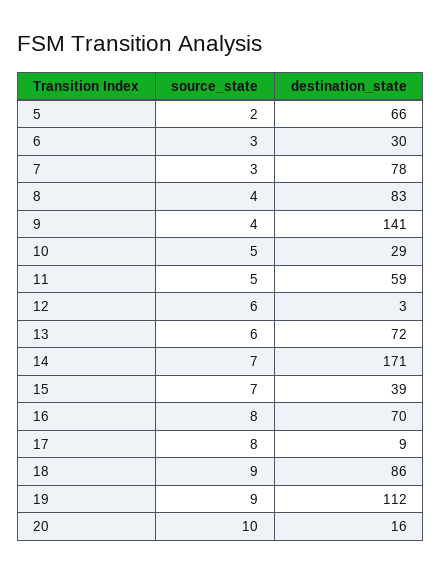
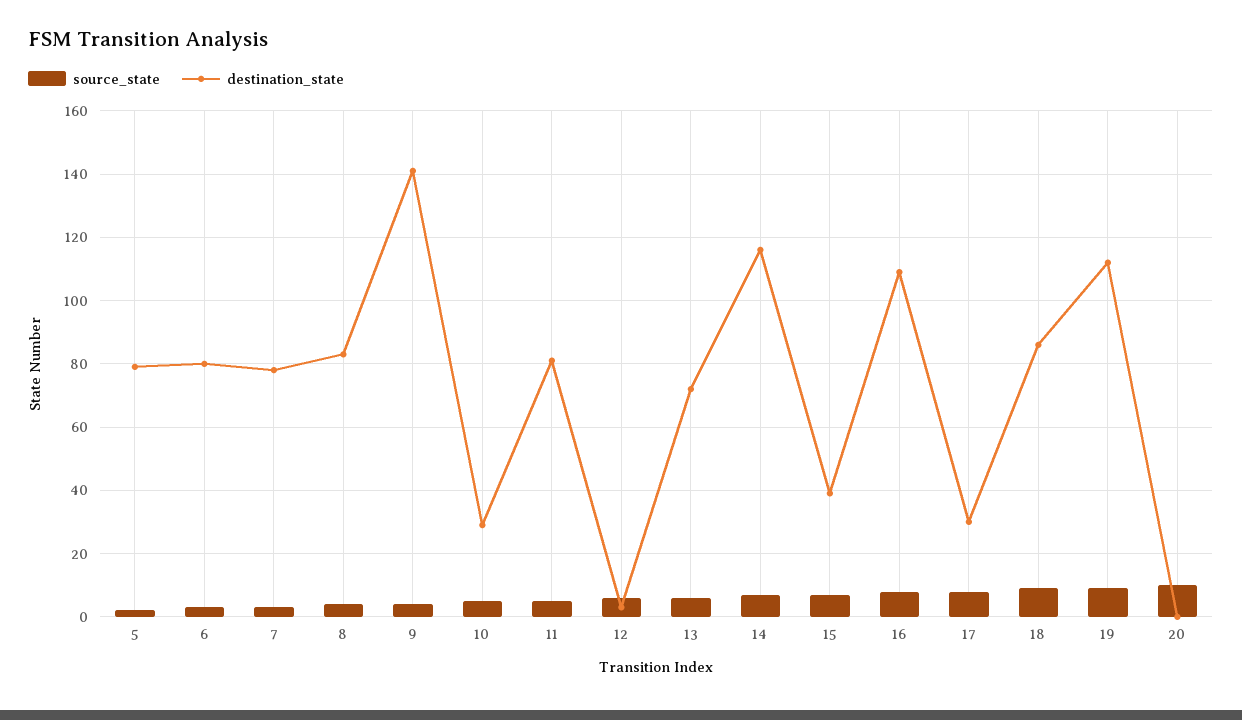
destination_state, 5: 66 -> 80
destination_state, 6: 30 -> 80
destination_state, 11: 59 -> 80
destination_state, 14: 171 -> 115
destination_state, 16: 70 -> 110
destination_state, 17: 9 -> 30
destination_state, 20: 16 -> 0

